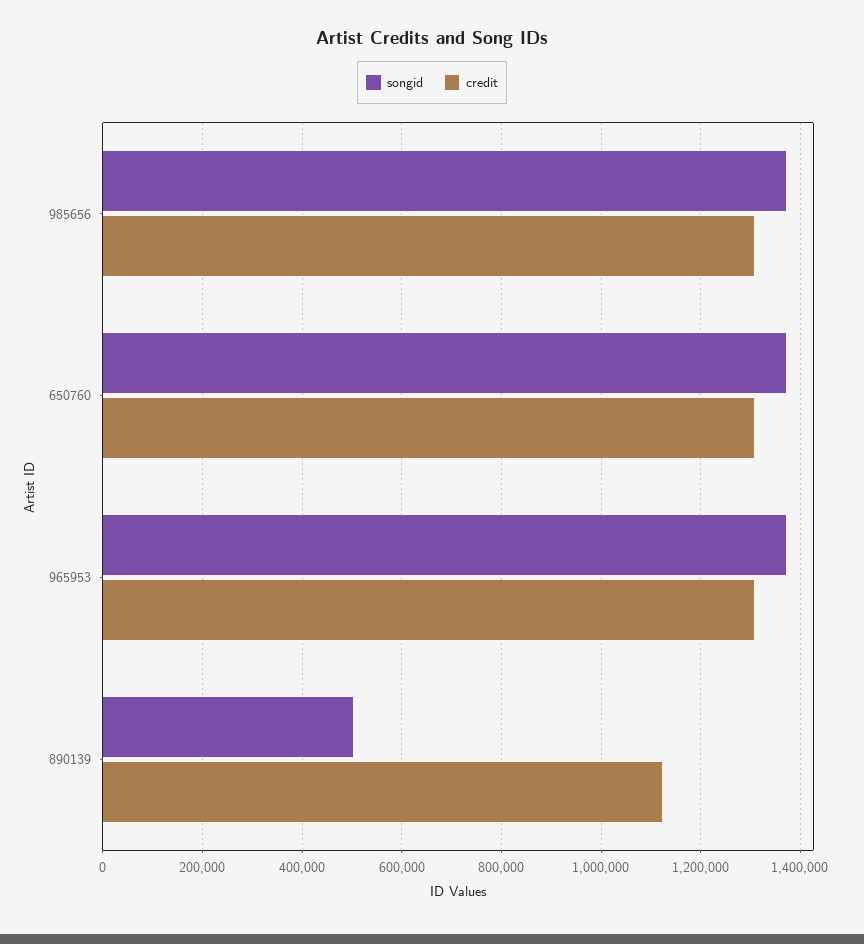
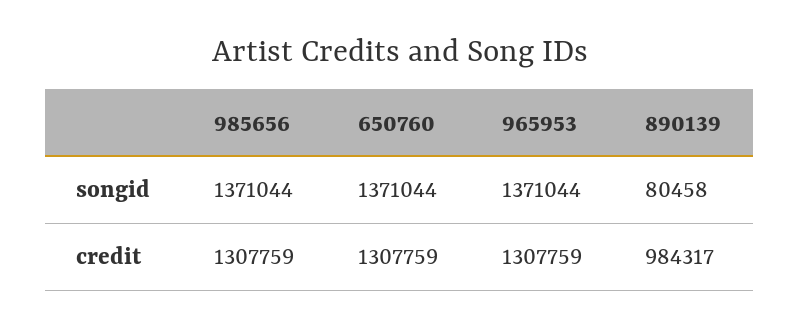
songid, 890139: 500000 -> 80458
credit, 890139: 1120000 -> 984317

